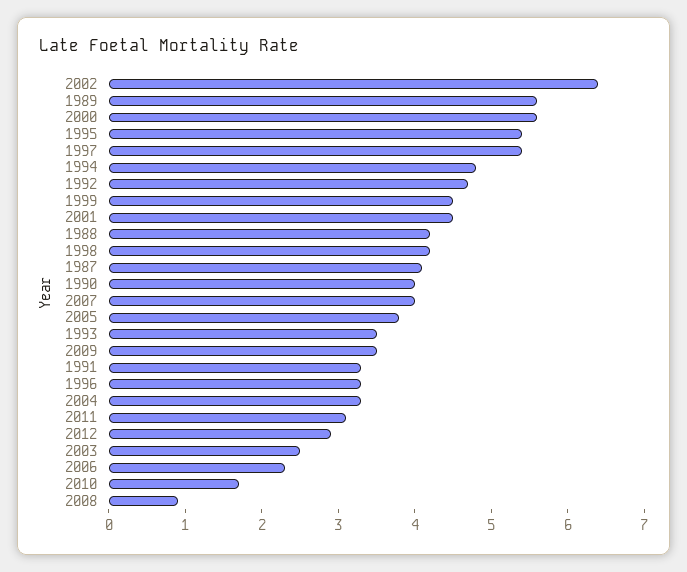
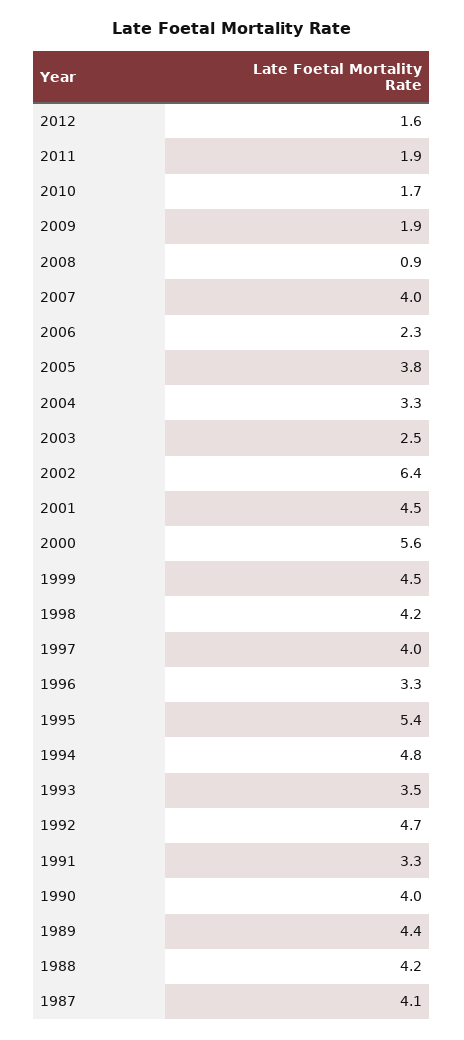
1989: 5.5 -> 4.4
1997: 5.5 -> 4
2009: 3.5 -> 1.9
2011: 3 -> 1.9
2012: 3 -> 1.6

